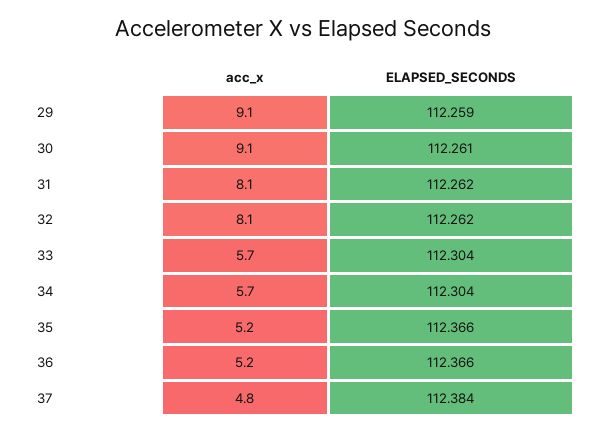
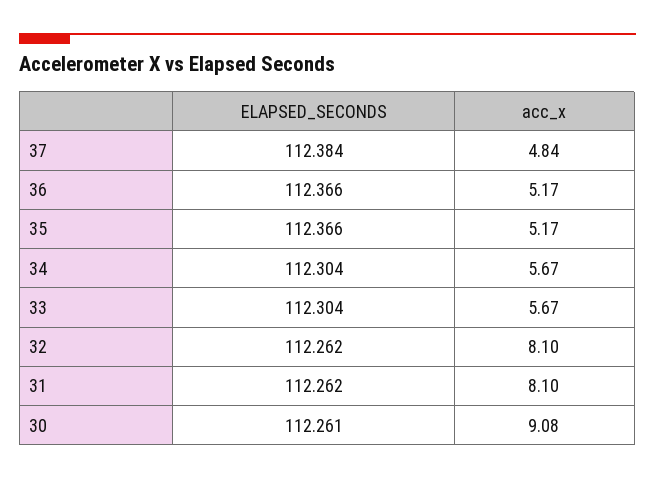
acc_x, 29: 9.1 -> none
ELAPSED_SECONDS, 29: 112.259 -> none

